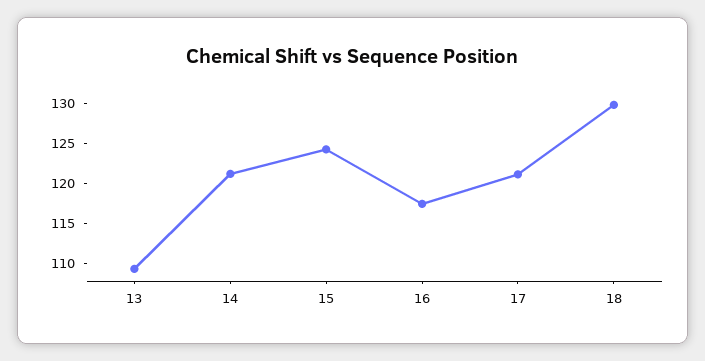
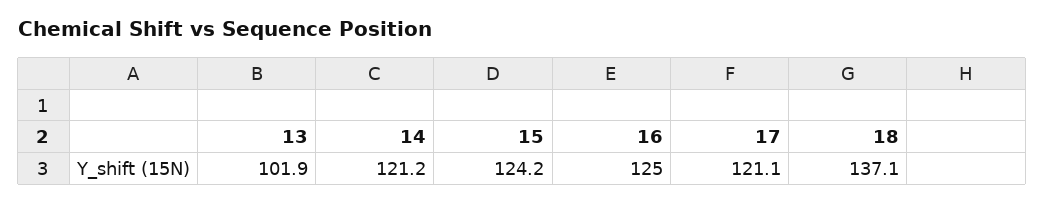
13: 110 -> 101.9
16: 117.5 -> 125
18: 130 -> 137.1

